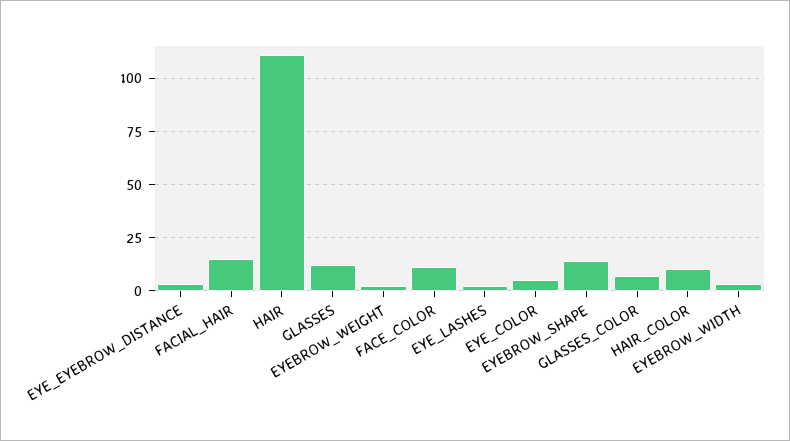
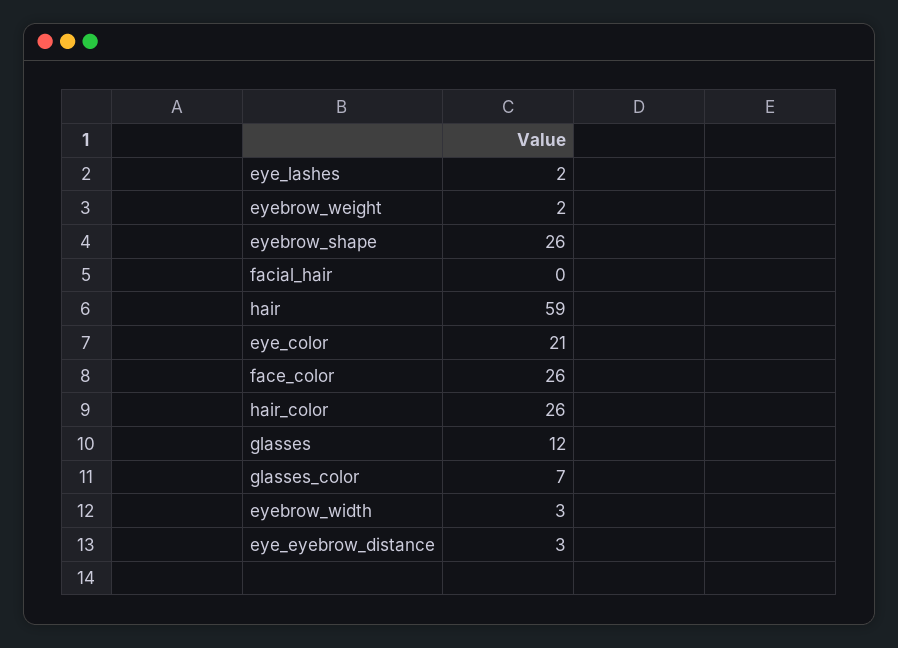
FACIAL_HAIR: 15 -> 0
HAIR: 110 -> 59
FACE_COLOR: 10 -> 26
EYE_COLOR: 5 -> 21
EYEBROW_SHAPE: 15 -> 26
HAIR_COLOR: 10 -> 26

